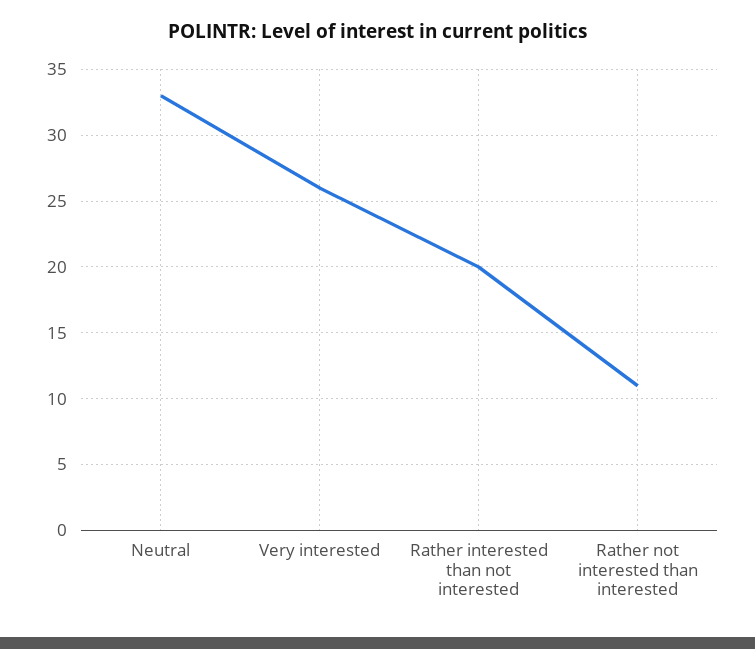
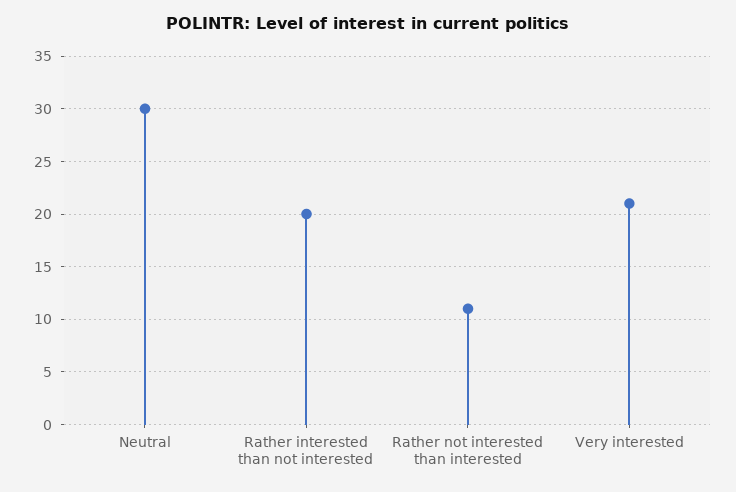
Neutral: 33 -> 30
Very interested: 26 -> 21

